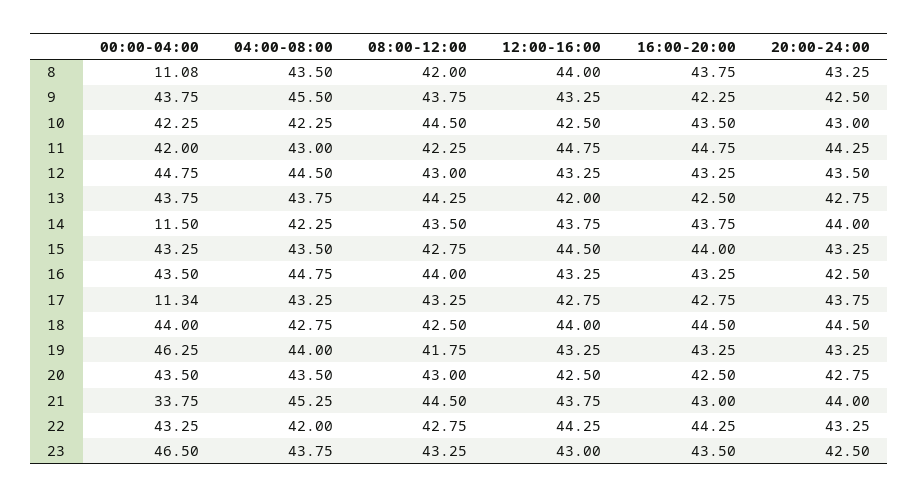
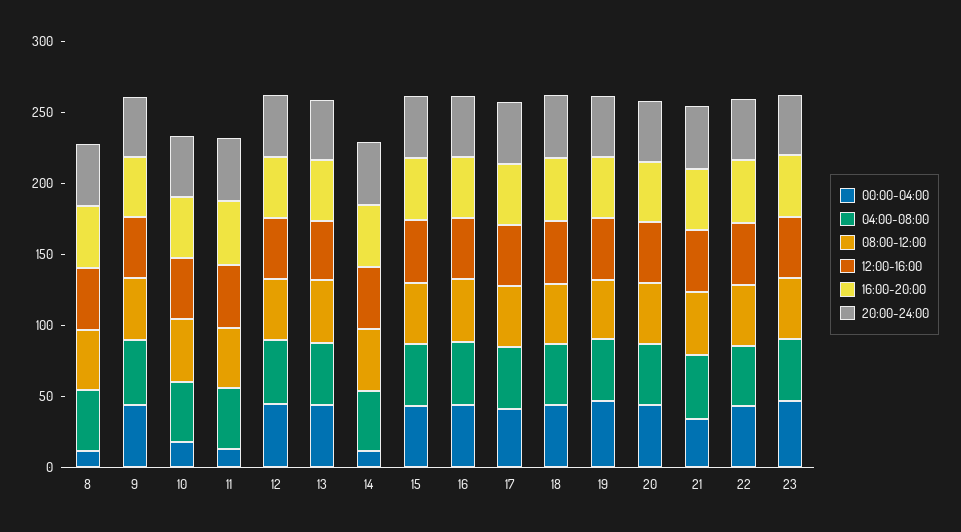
00:00-04:00, 10: 42.25 -> 20
00:00-04:00, 11: 42 -> 10
00:00-04:00, 17: 11.34 -> 40

